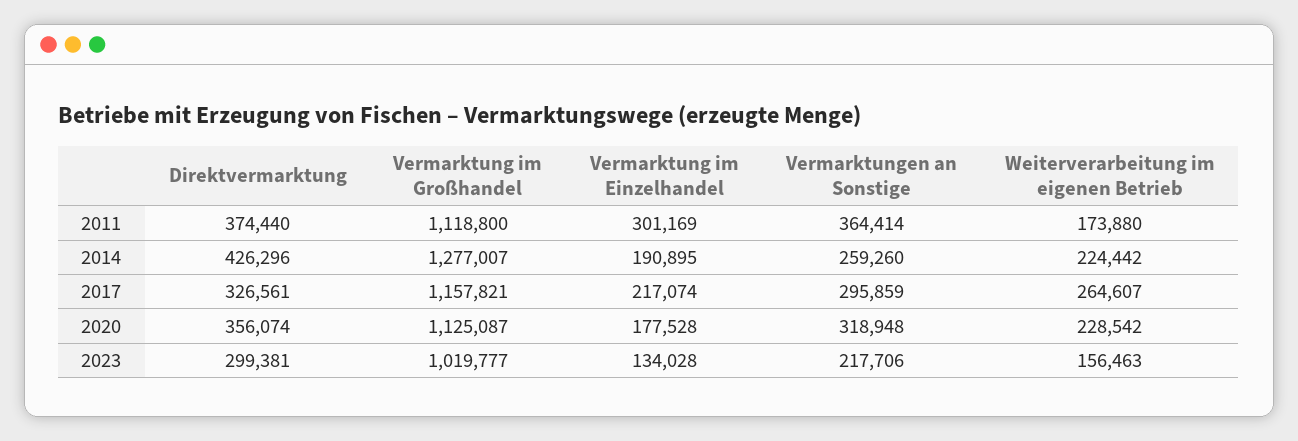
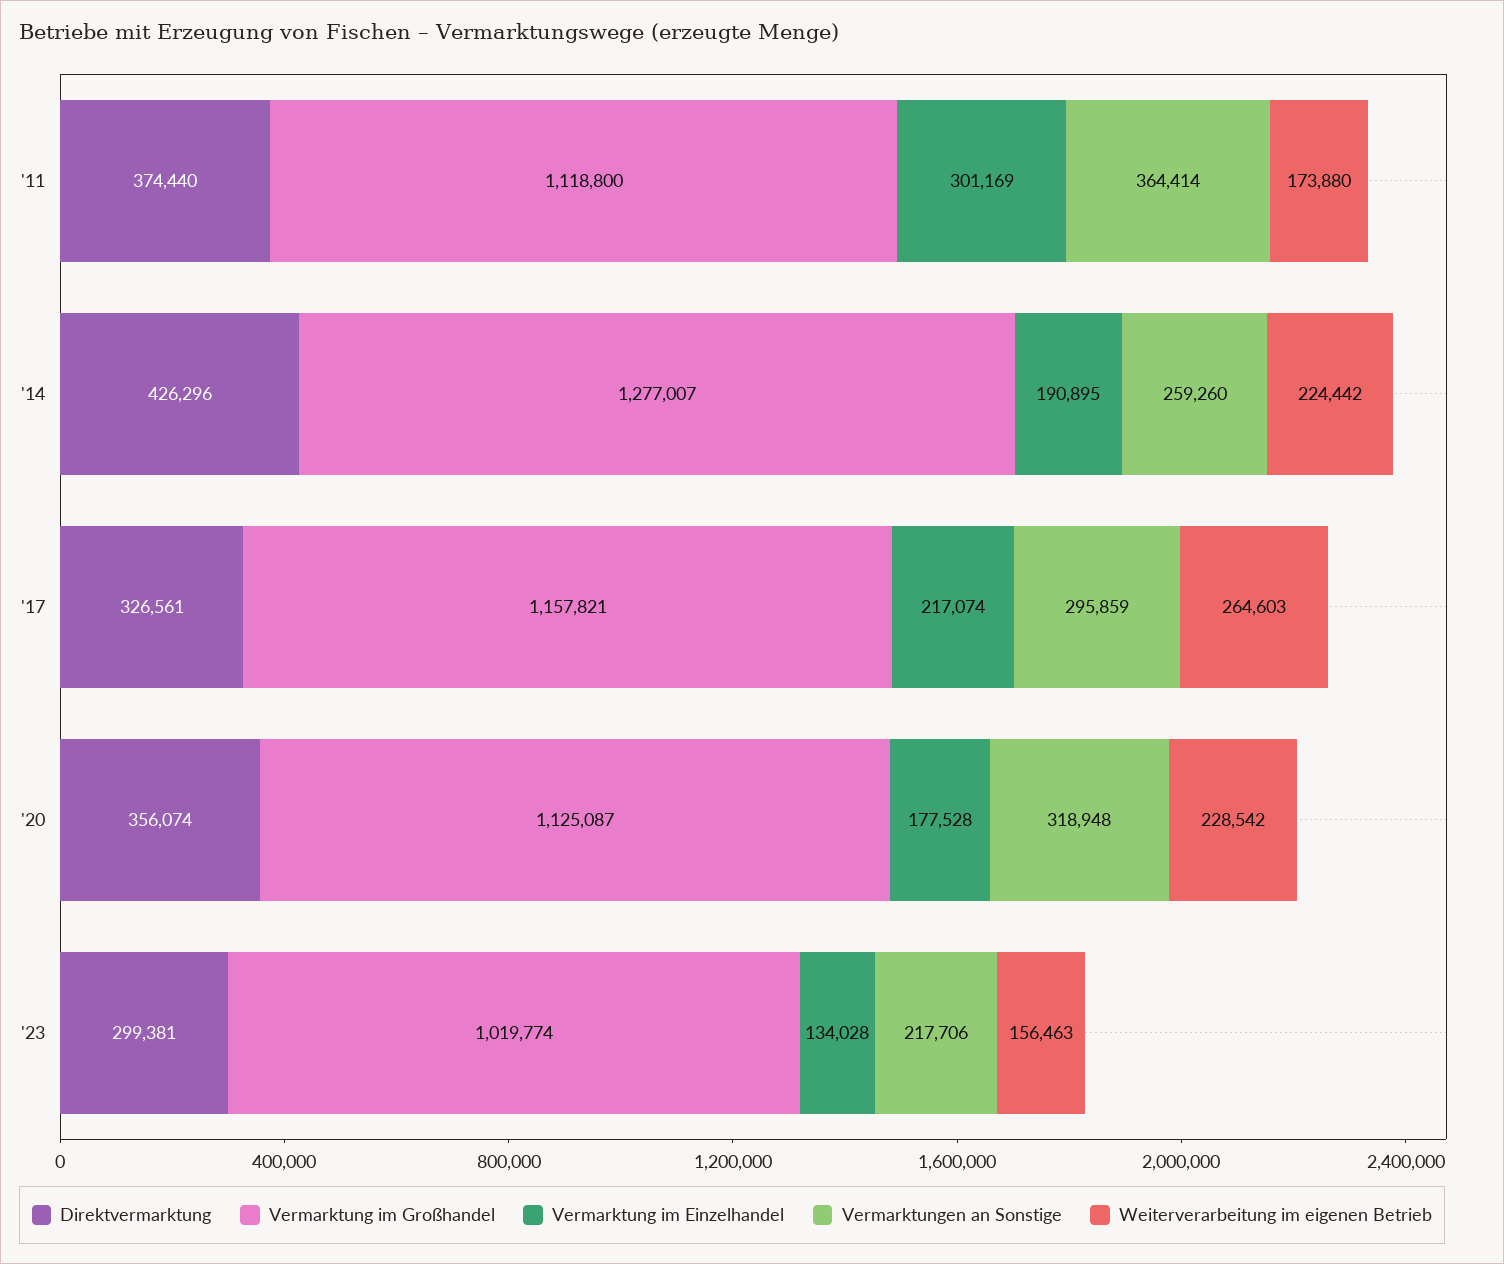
Weiterverarbeitung im eigenen Betrieb, 2017: 264607 -> 264603
Vermarktung im Großhandel, 2023: 1019777 -> 1019774

